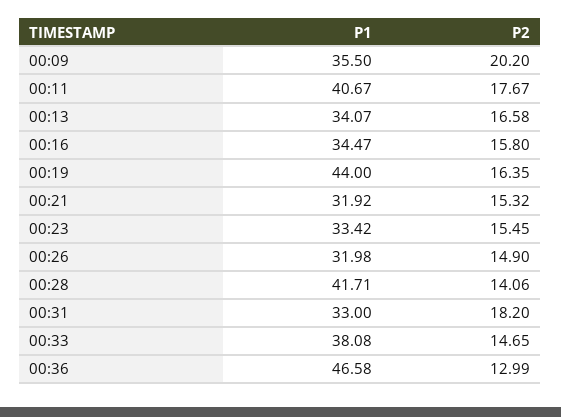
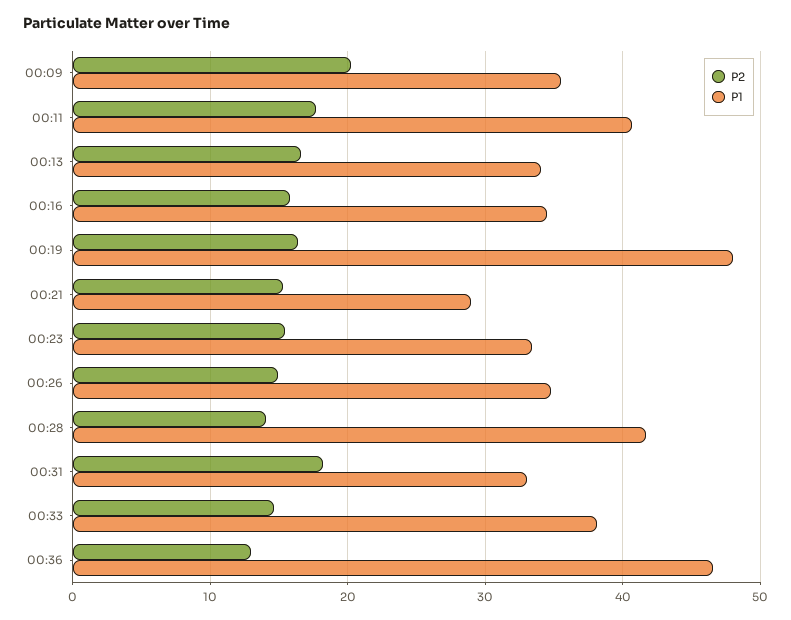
P1, 00:19: 44 -> 48
P1, 00:21: 31.92 -> 29
P1, 00:26: 31.98 -> 35

